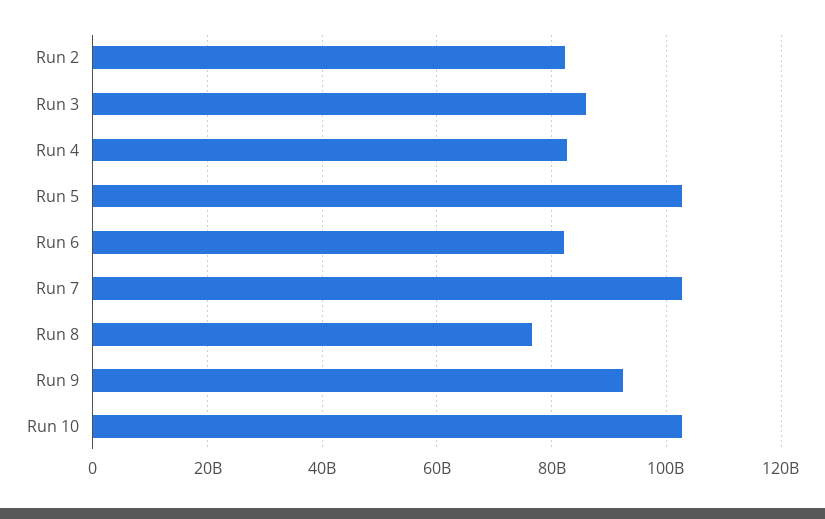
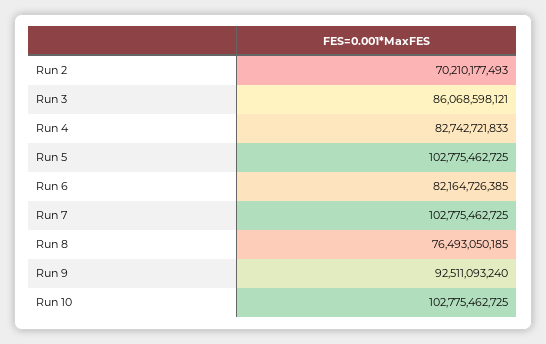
Run 2: 82000000000 -> 70210177493

